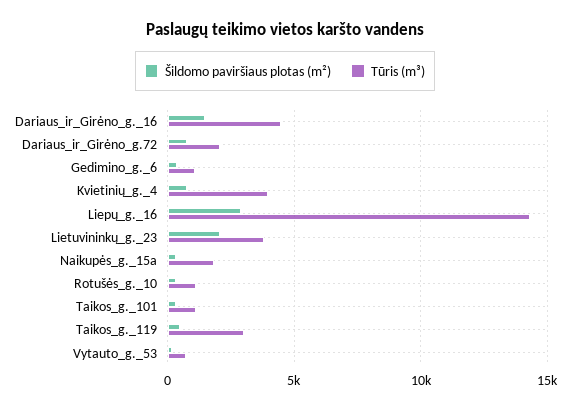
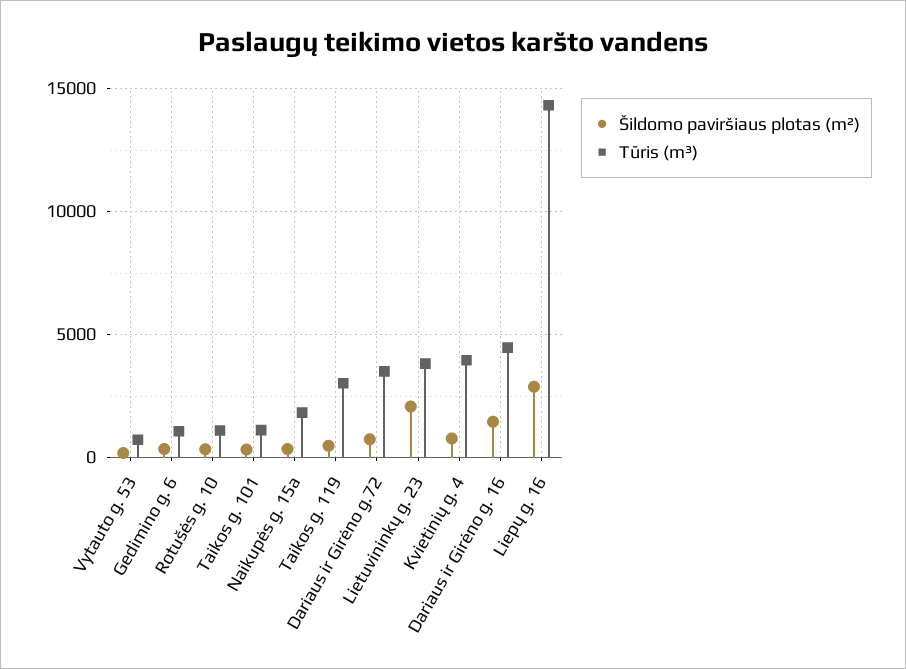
Tūris (m³), Dariaus_ir_Girėno_g.72: 2000 -> 3500

